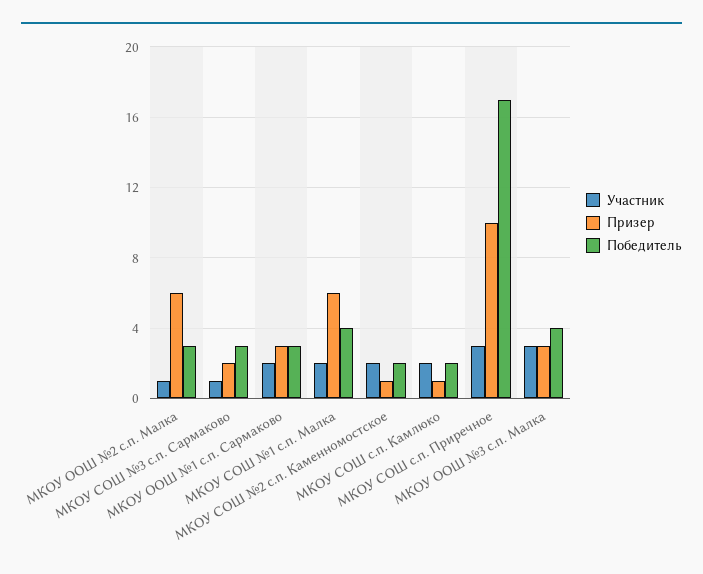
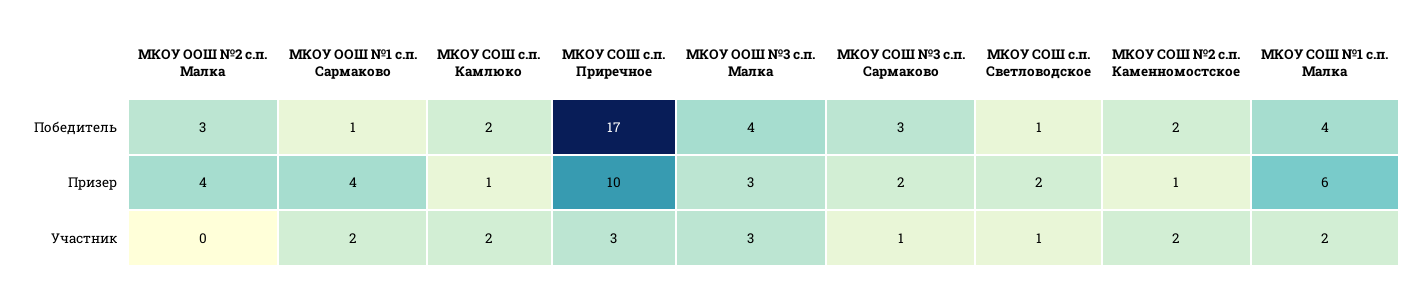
Участник, МКОУ ООШ №2 с.п. Малка: 1 -> 0
Призер, МКОУ ООШ №2 с.п. Малка: 6 -> 4
Призер, МКОУ ООШ №1 с.п. Сармаково: 3 -> 4
Победитель, МКОУ ООШ №1 с.п. Сармаково: 3 -> 1
Победитель, МКОУ СОШ с.п. Светловодское: none -> 1
Призер, МКОУ СОШ с.п. Светловодское: none -> 2
Участник, МКОУ СОШ с.п. Светловодское: none -> 1

